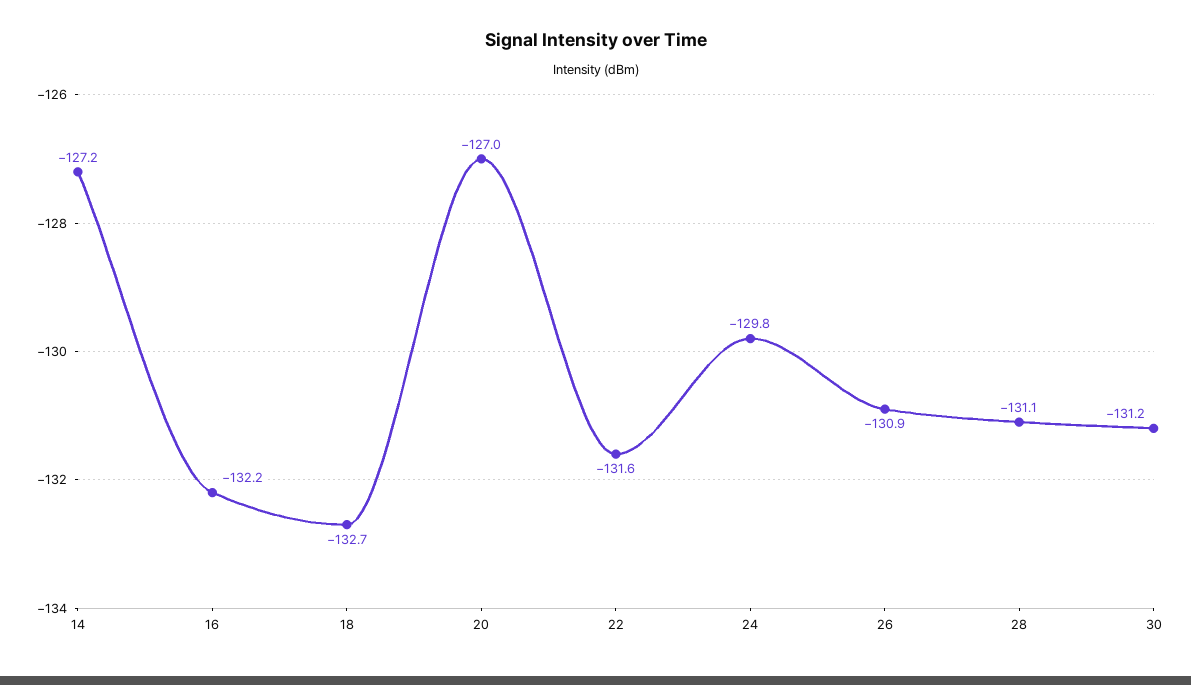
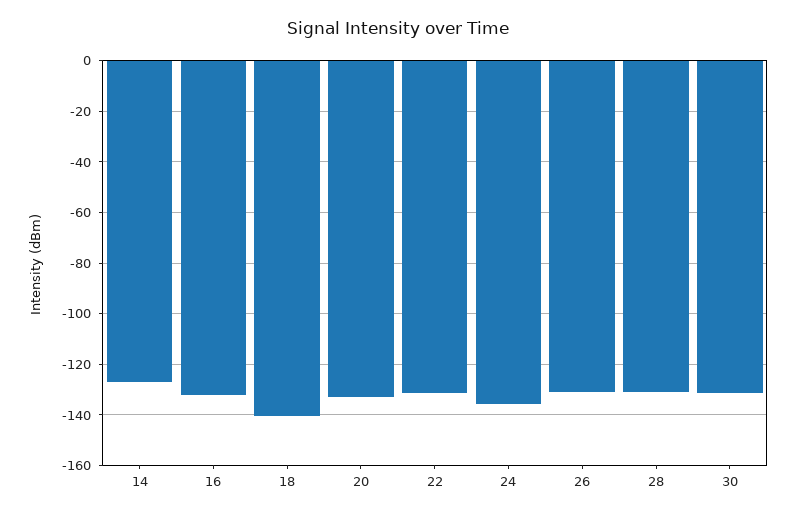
18: -132.7 -> -140
20: -127 -> -132.5
24: -129.8 -> -135

